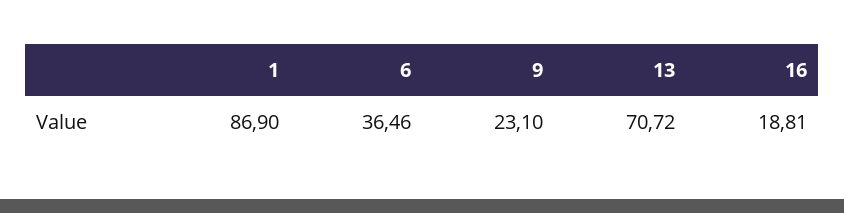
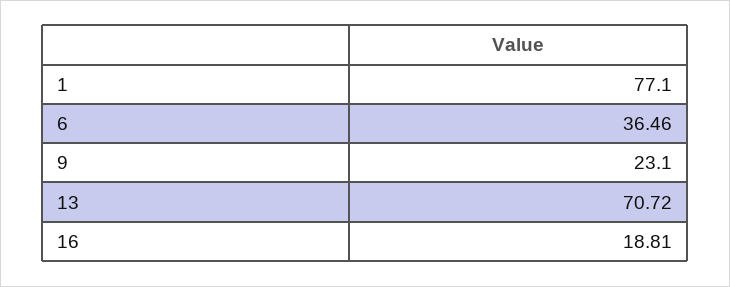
1: 86.9 -> 77.1

